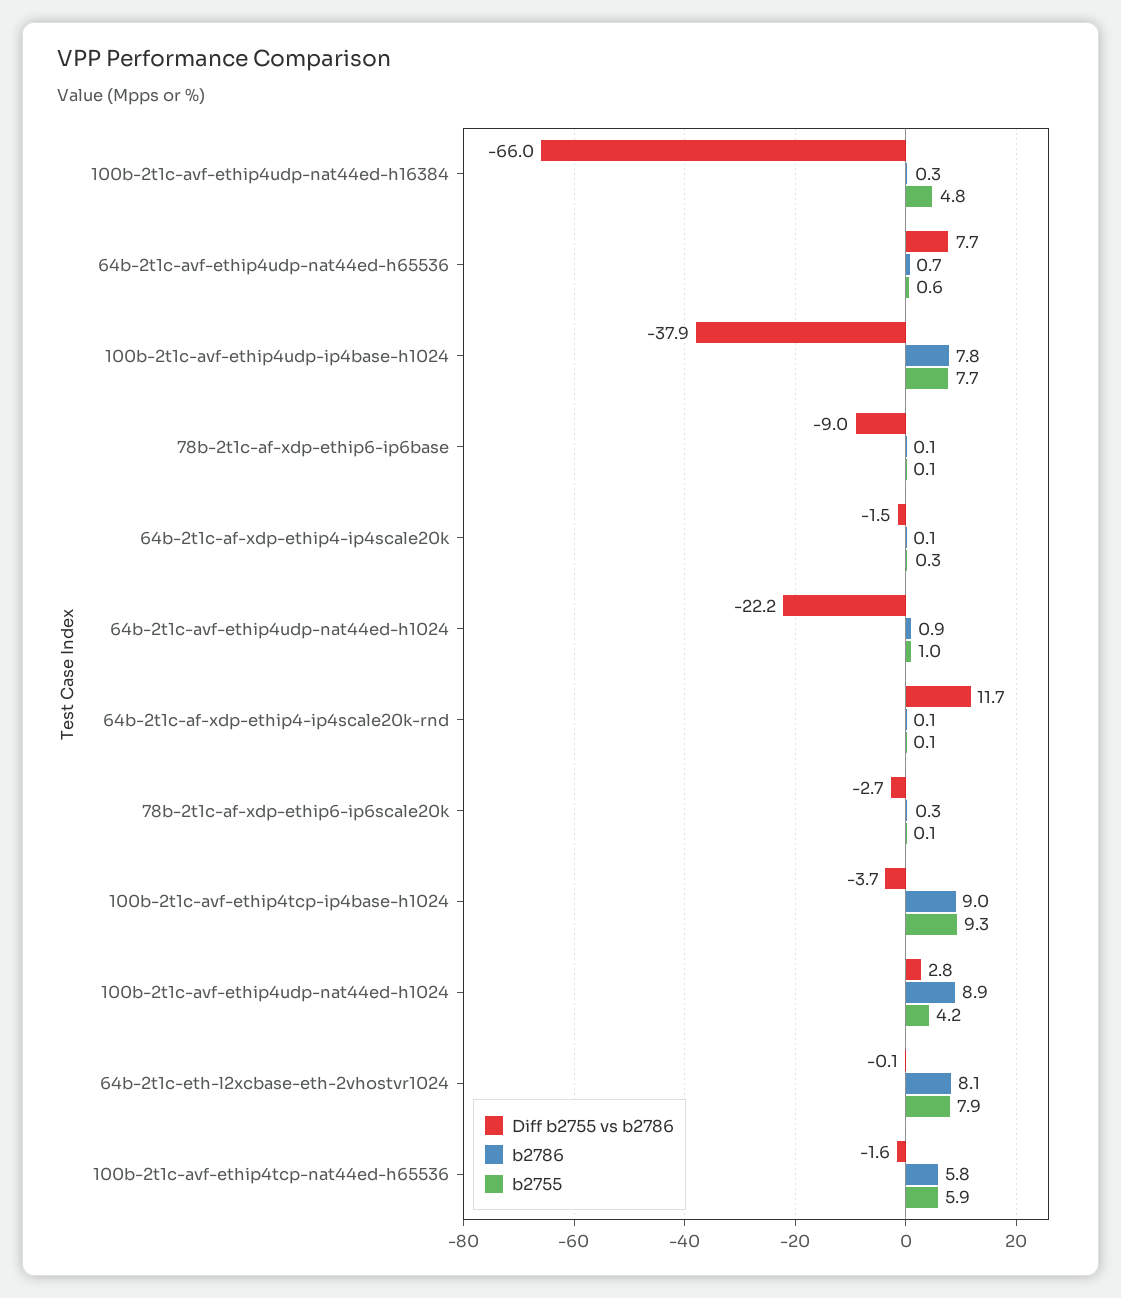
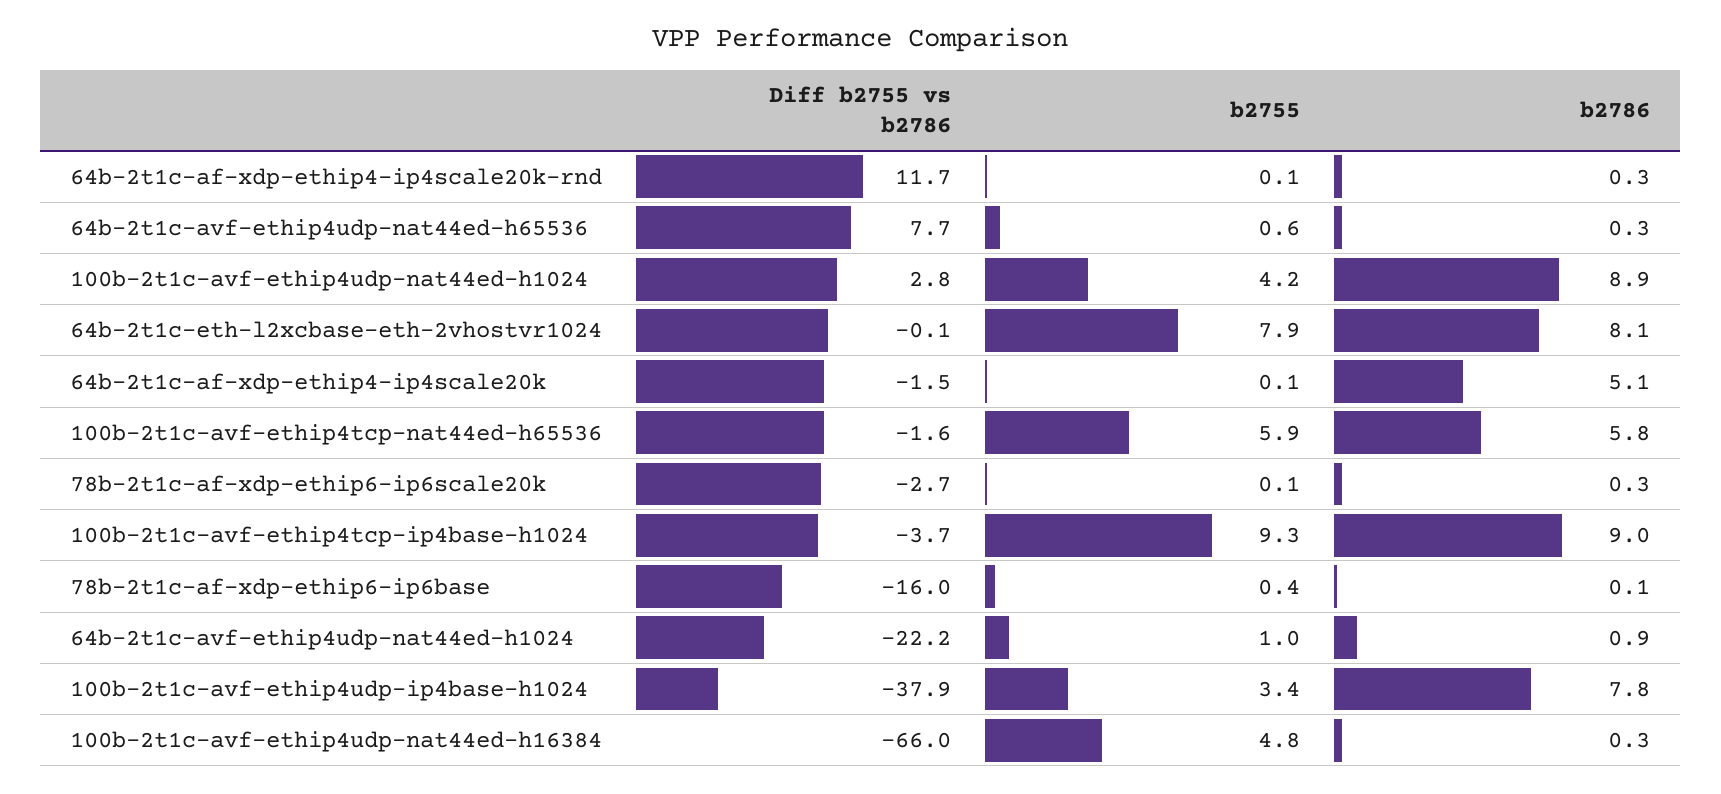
b2786, 64b-2t1c-avf-ethip4udp-nat44ed-h65536: 0.7 -> 0.3
b2755, 100b-2t1c-avf-ethip4udp-ip4base-h1024: 7.7 -> 3.4
Diff b2755 vs b2786, 78b-2t1c-af-xdp-ethip6-ip6base: -9 -> -16
b2755, 78b-2t1c-af-xdp-ethip6-ip6base: 0.1 -> 0.4
b2786, 64b-2t1c-af-xdp-ethip4-ip4scale20k: 0.1 -> 5.1
b2755, 64b-2t1c-af-xdp-ethip4-ip4scale20k: 0.3 -> 0.1
b2786, 64b-2t1c-af-xdp-ethip4-ip4scale20k-rnd: 0.1 -> 0.3

